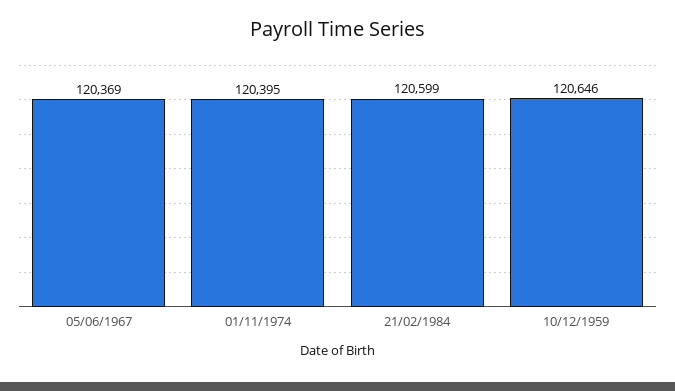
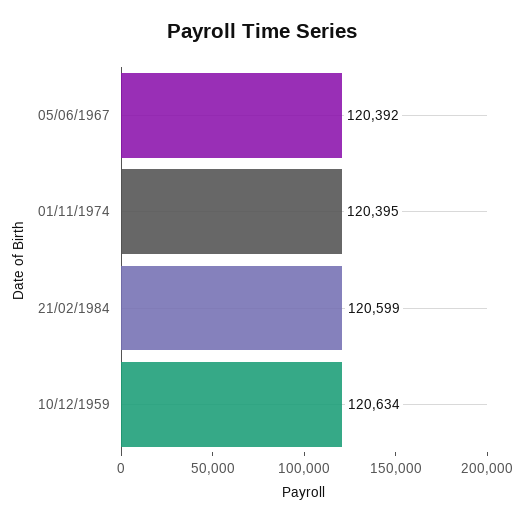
05/06/1967: 120369 -> 120392
10/12/1959: 120646 -> 120634

